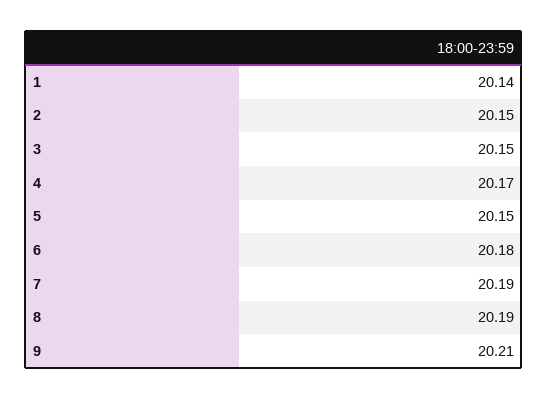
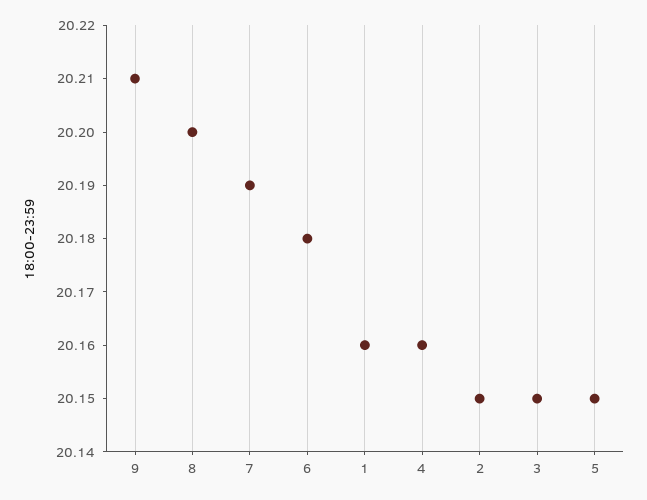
1: 20.14 -> 20.16
4: 20.17 -> 20.16
8: 20.19 -> 20.2

